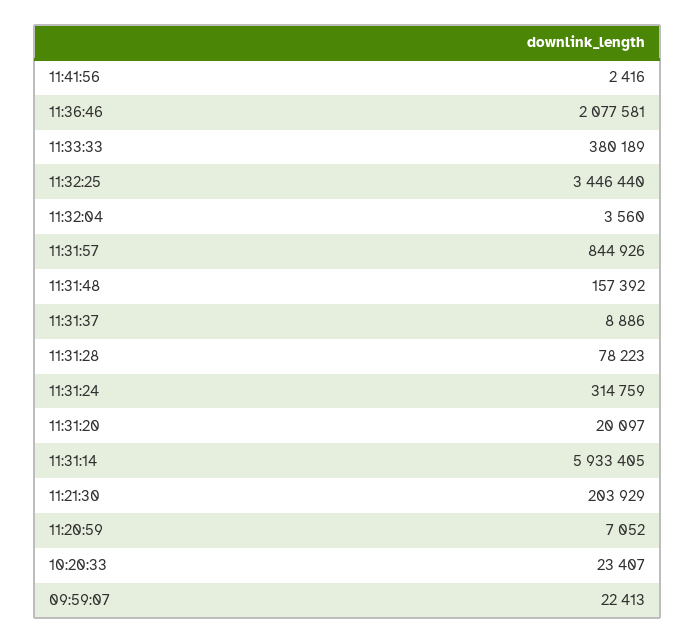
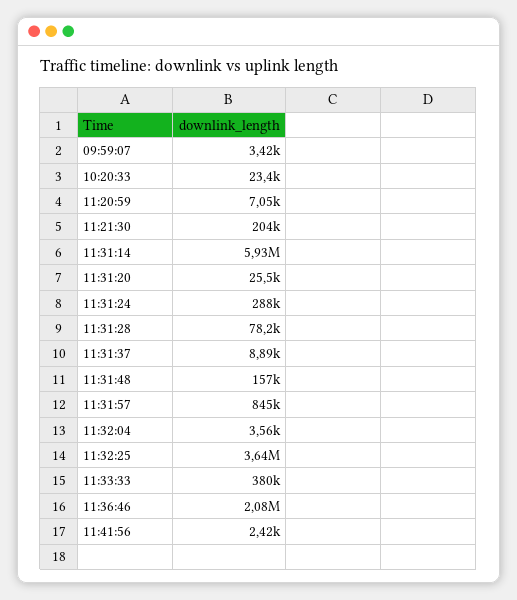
11:32:25: 3446440 -> 3640000
11:31:24: 314759 -> 288000
11:31:20: 20097 -> 25500
09:59:07: 22413 -> 3420

